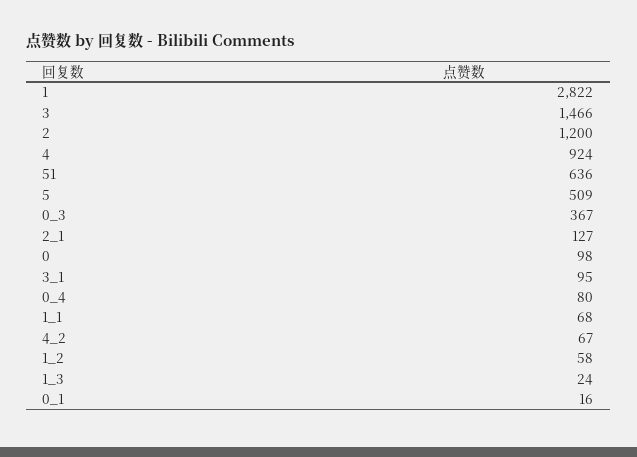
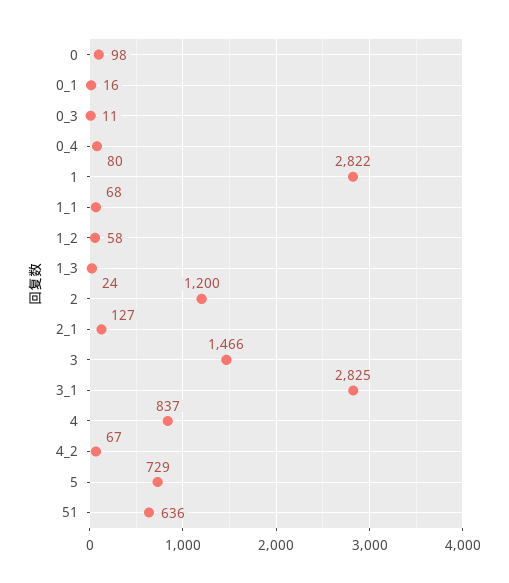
4: 924 -> 837
5: 509 -> 729
0_3: 367 -> 11
3_1: 95 -> 2825

